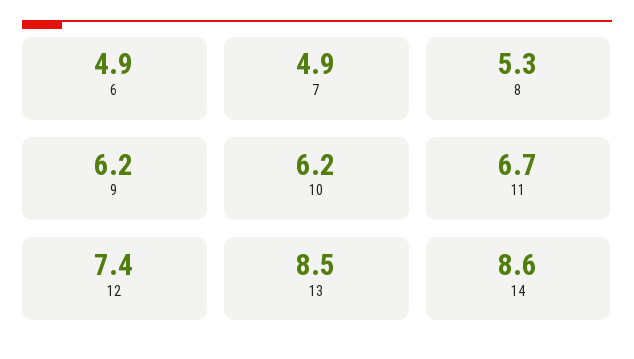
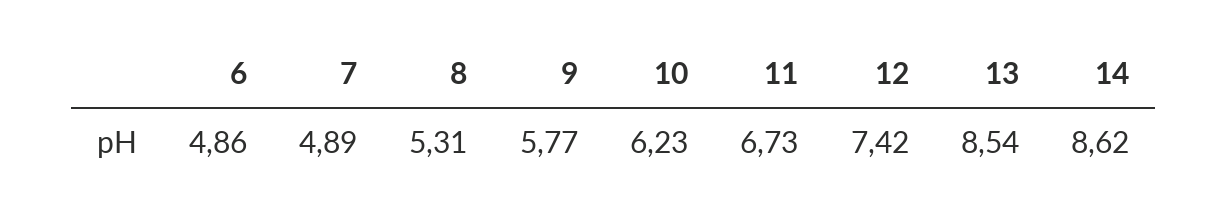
9: 6.2 -> 5.77

